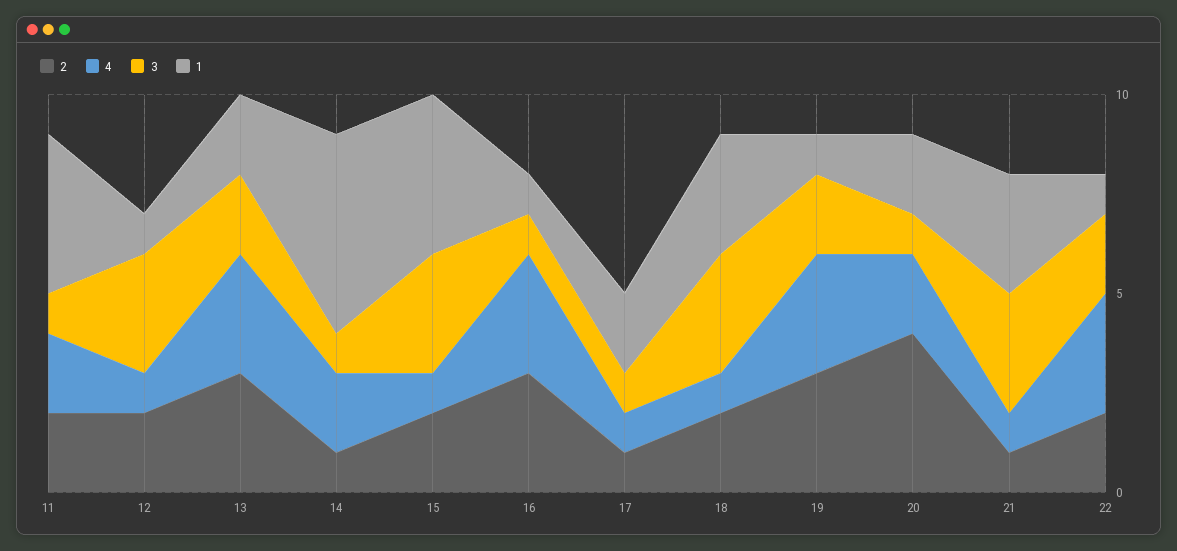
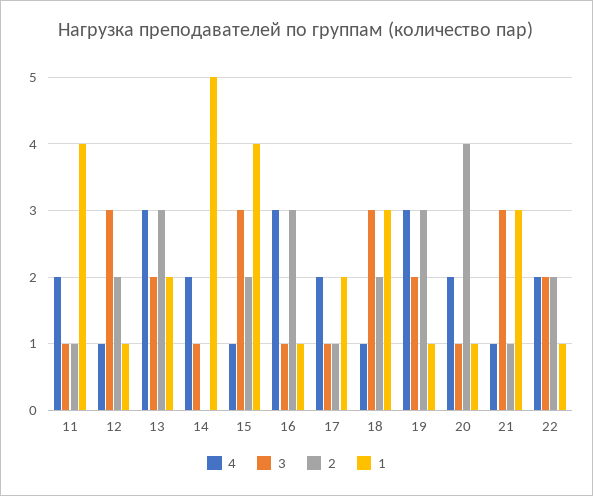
2, 11: 2 -> 1
2, 14: 1 -> 0
4, 17: 1 -> 2
1, 20: 2 -> 1
4, 22: 3 -> 2

